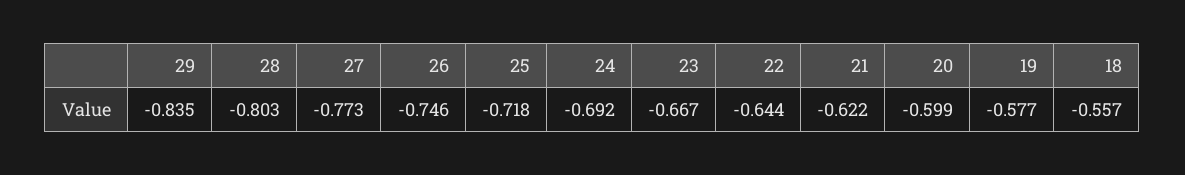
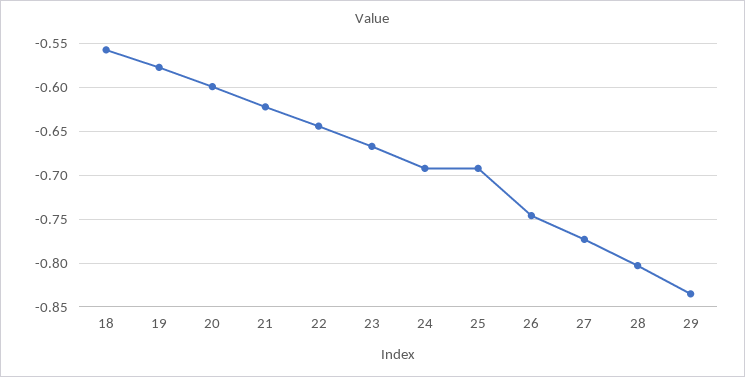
25: -0.718 -> -0.69

